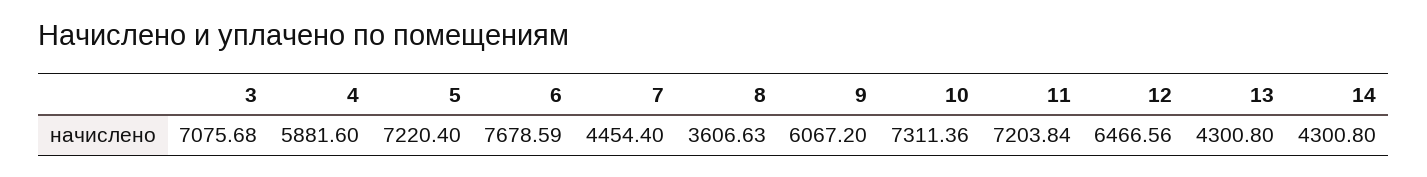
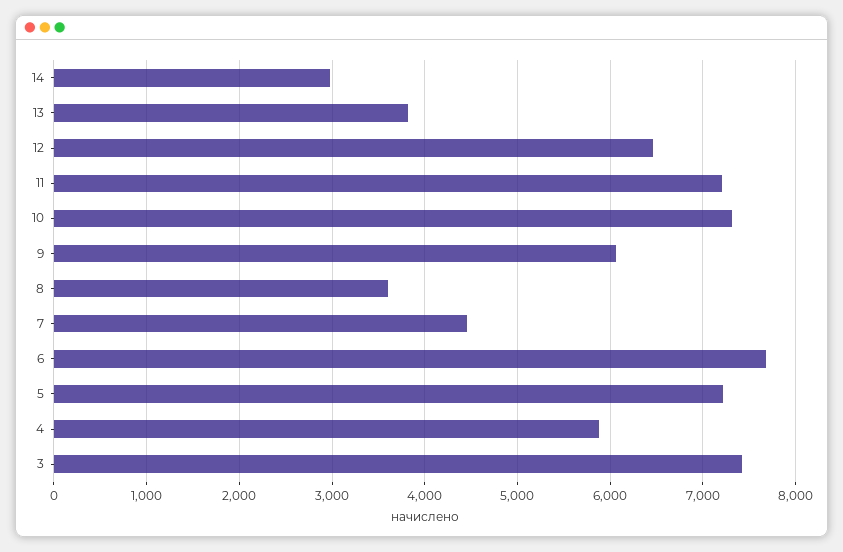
3: 7075.68 -> 7400
13: 4300.8 -> 3800
14: 4300.8 -> 3000

